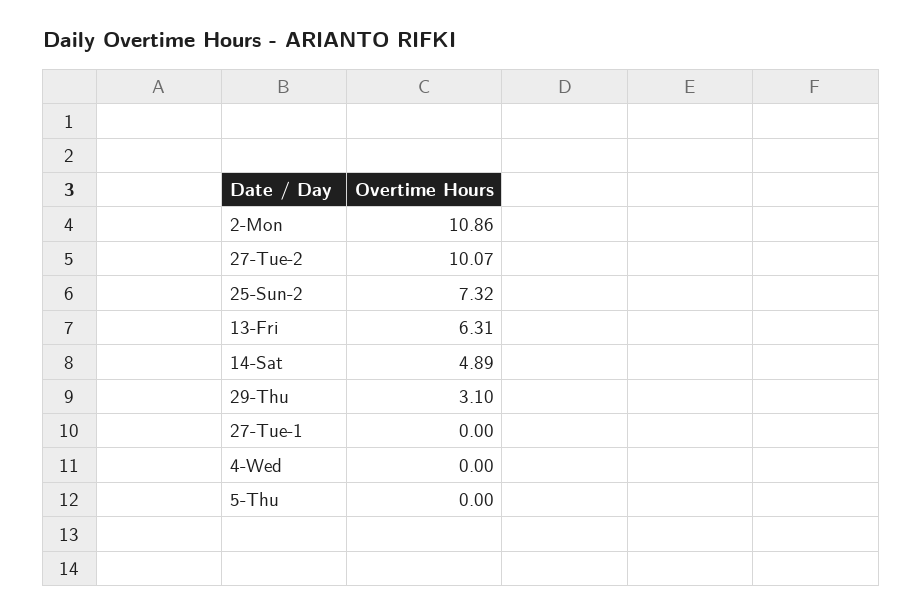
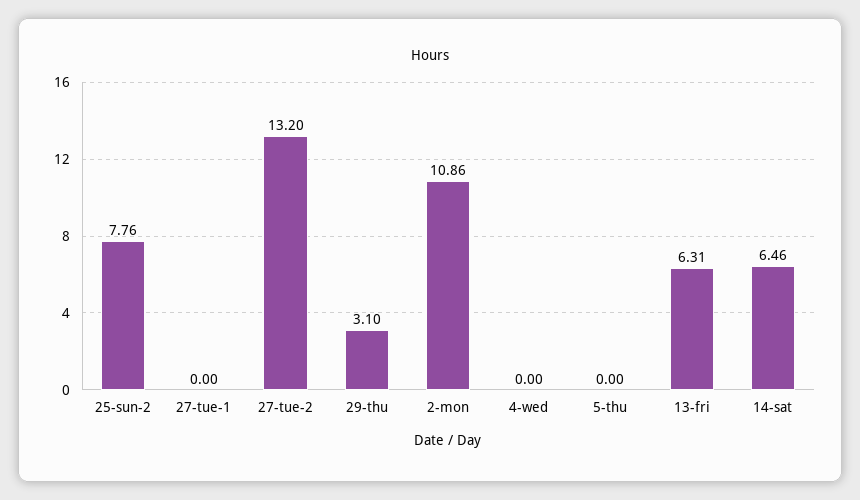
27-Tue-2: 10.07 -> 13.2
25-Sun-2: 7.32 -> 7.76
14-Sat: 4.89 -> 6.46

